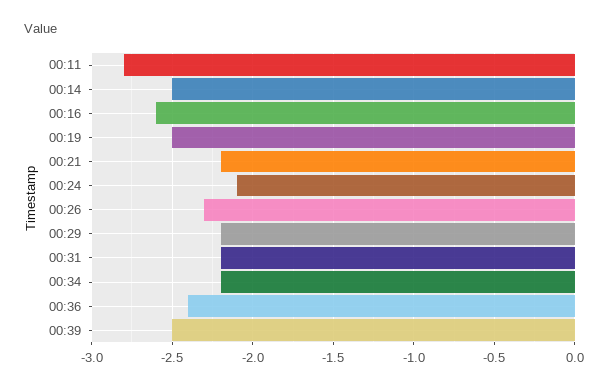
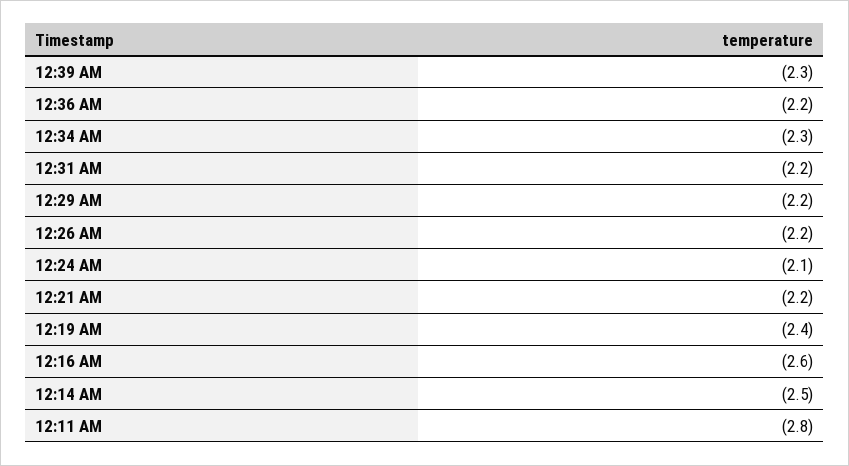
00:19: -2.5 -> -2.4
00:26: -2.3 -> -2.2
00:34: -2.2 -> -2.3
00:36: -2.4 -> -2.2
00:39: -2.5 -> -2.3

